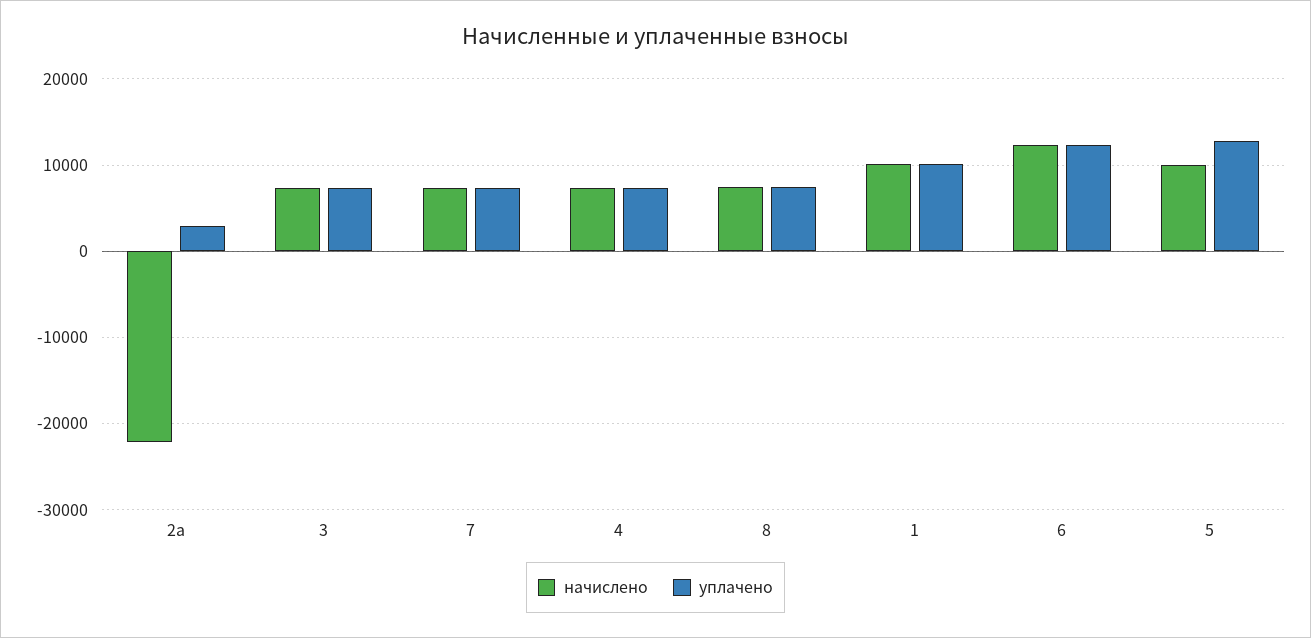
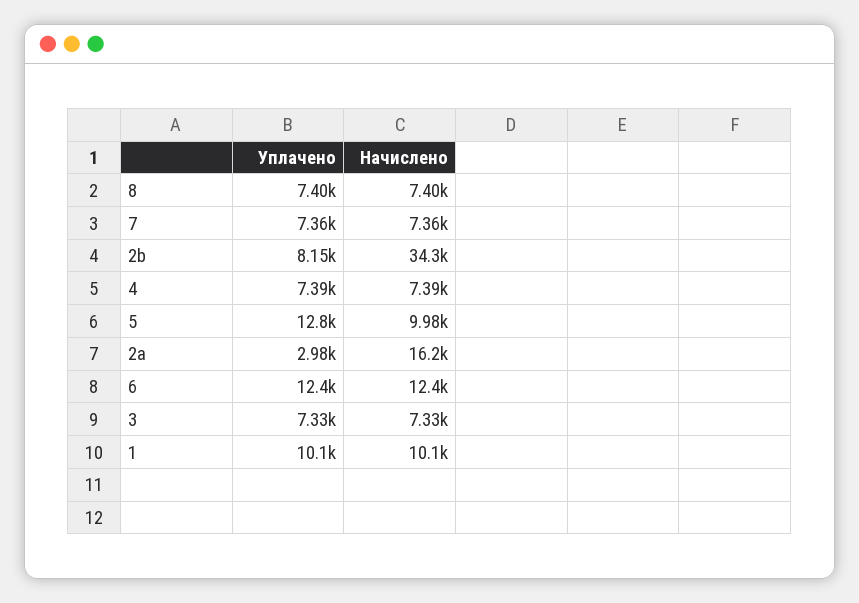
начислено, 2a: -22000 -> 16200
уплачено, 2b: none -> 8150
начислено, 2b: none -> 34300

